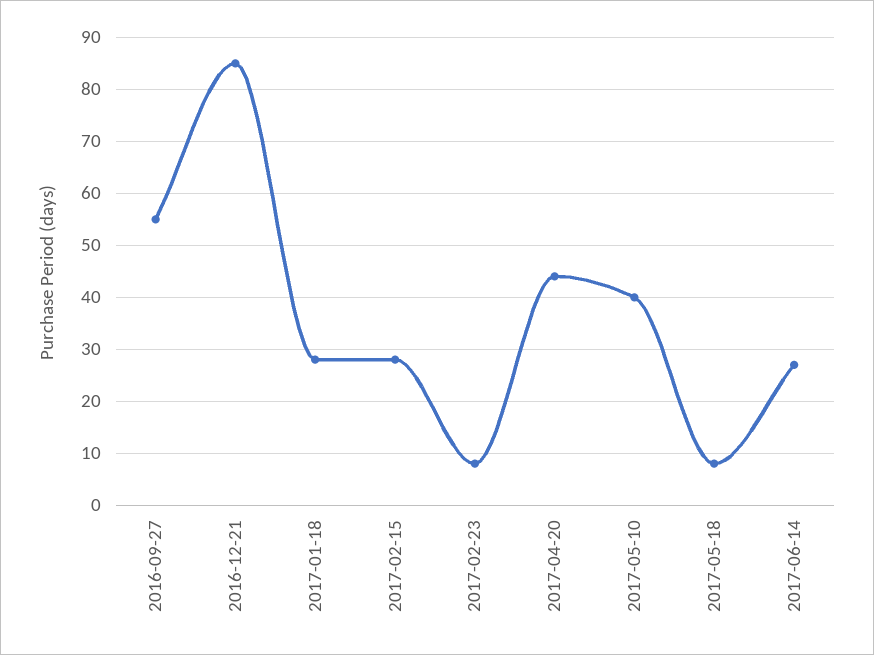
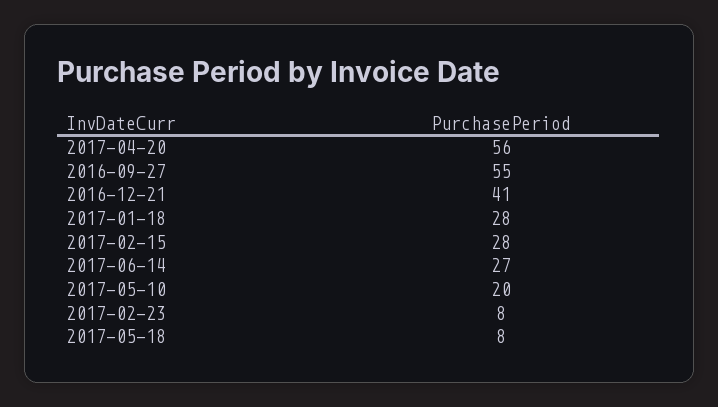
2016-12-21: 85 -> 41
2017-04-20: 45 -> 56
2017-05-10: 40 -> 20

